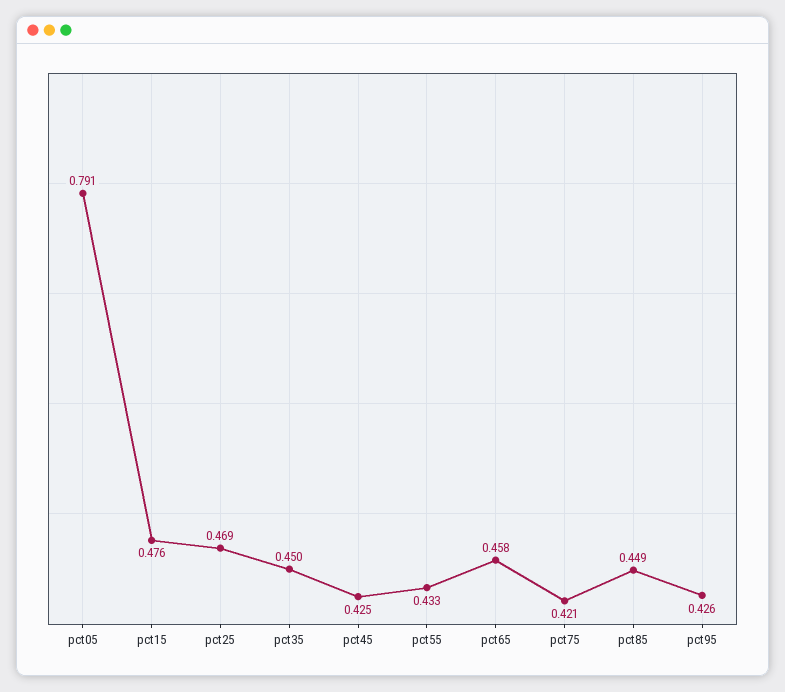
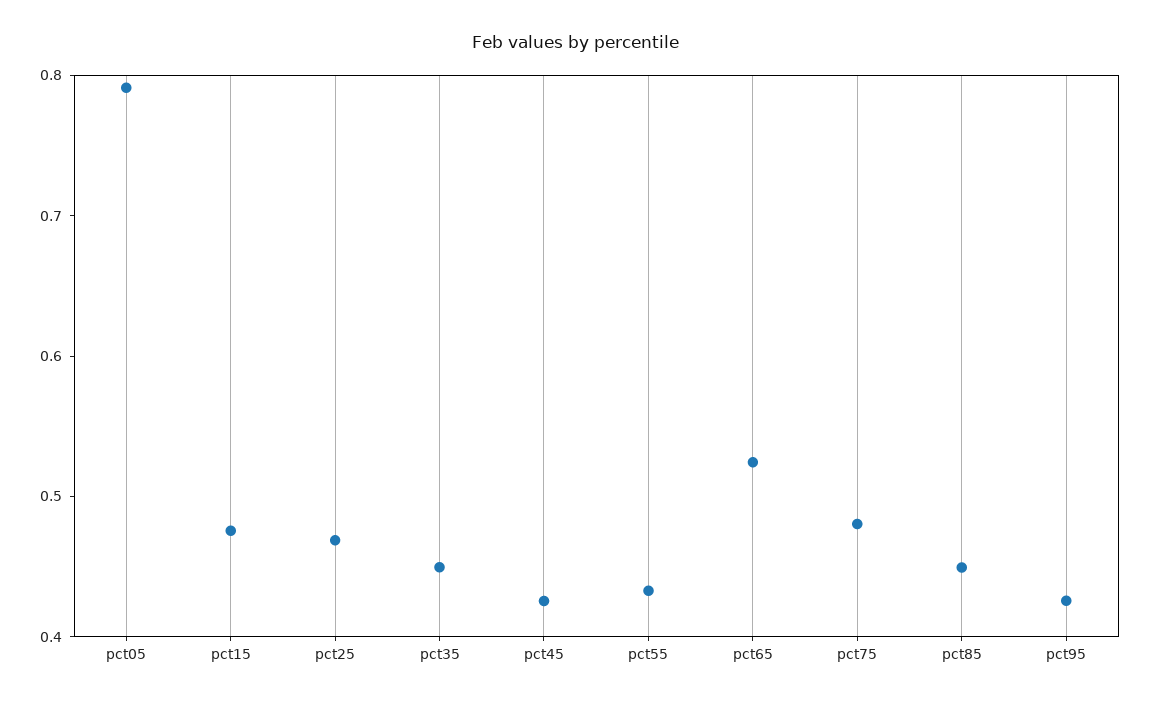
pct65: 0.458 -> 0.52
pct75: 0.421 -> 0.48

